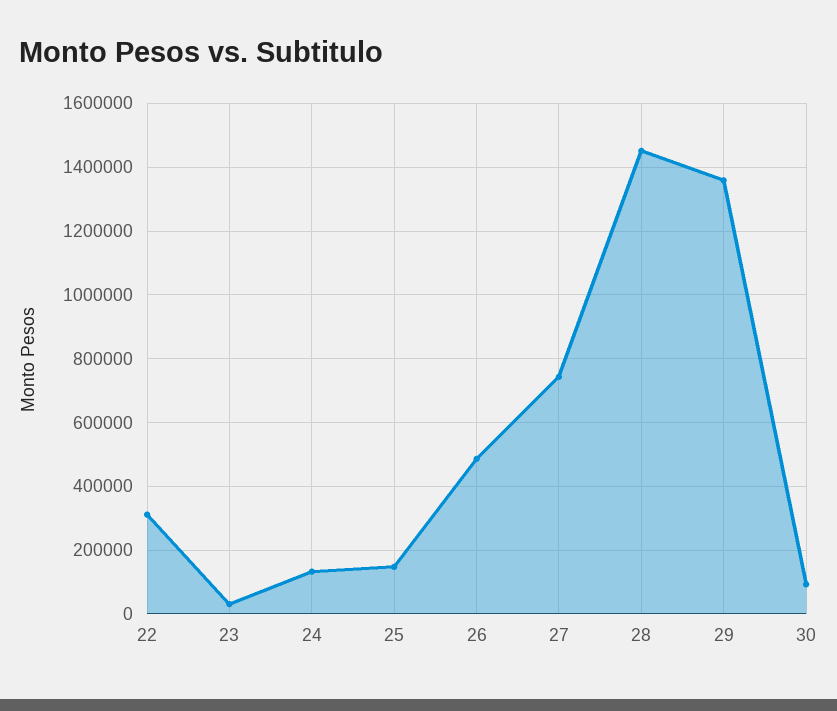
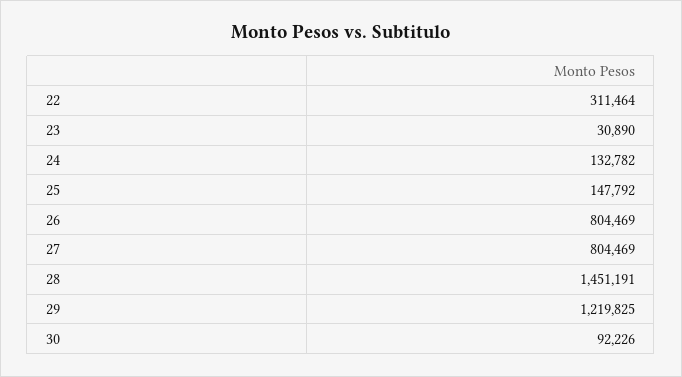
26: 480000 -> 804469
27: 740000 -> 804469
29: 1360000 -> 1219825

